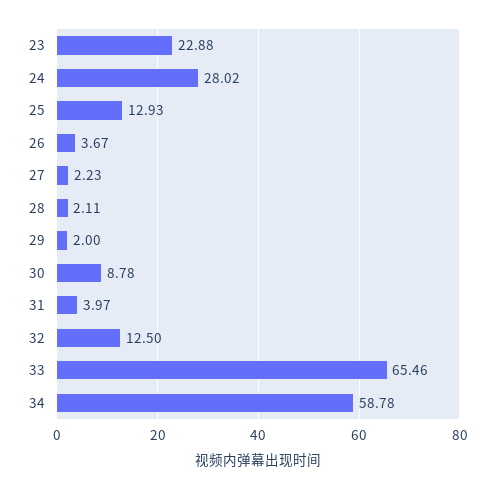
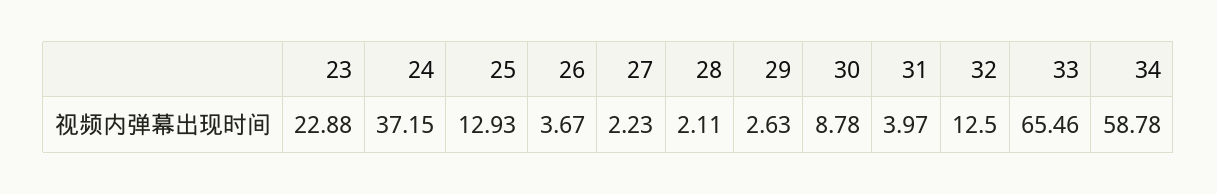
24: 28.02 -> 37.15
29: 2 -> 2.63

